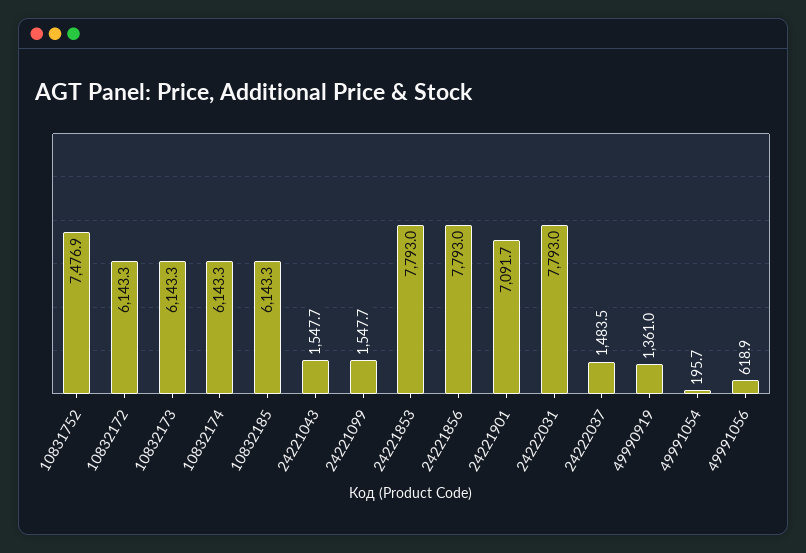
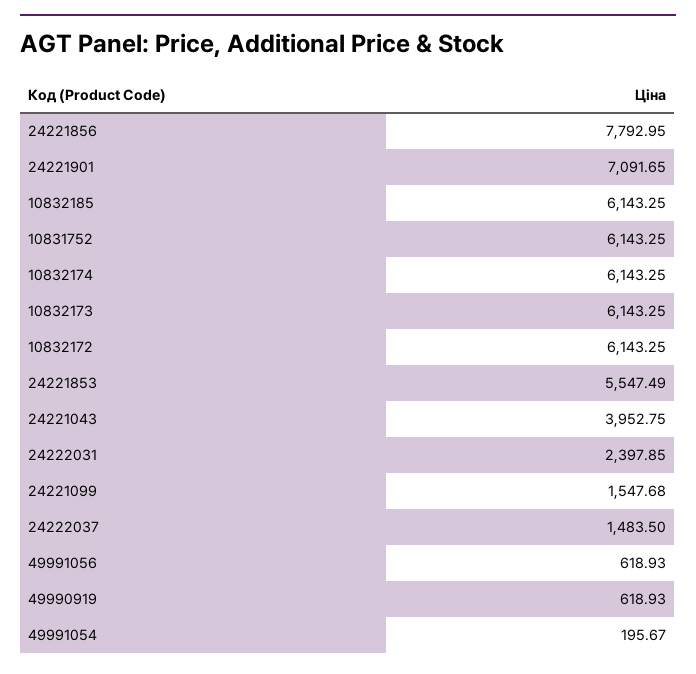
10831752: 7476.9 -> 6143.25
24221043: 1547.7 -> 3952.75
24221853: 7793 -> 5547.49
24222031: 7793 -> 2397.85
49990919: 1361 -> 618.93

